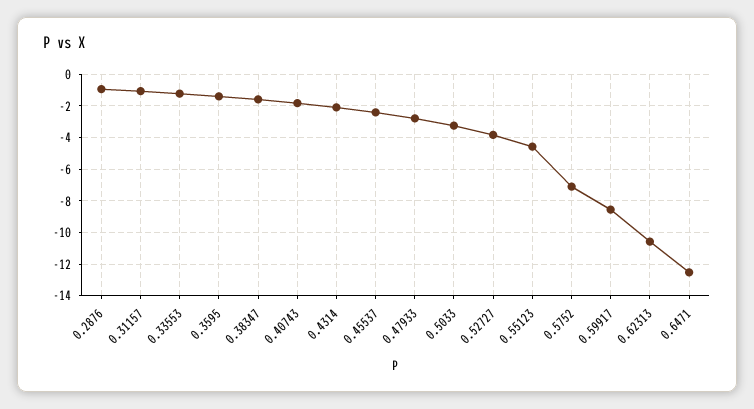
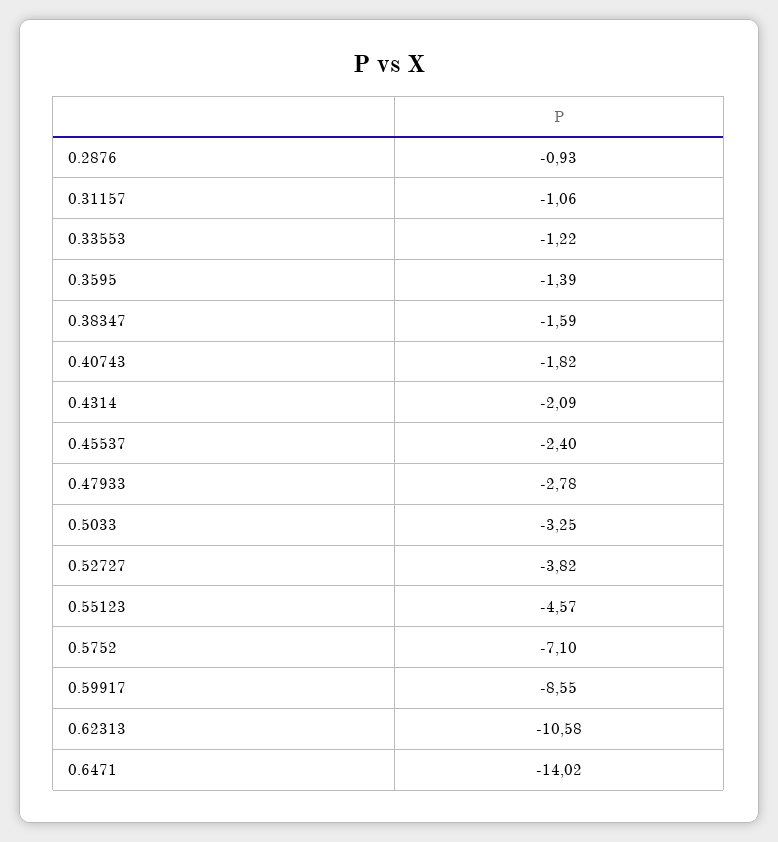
0.6471: -12.5 -> -14.02

